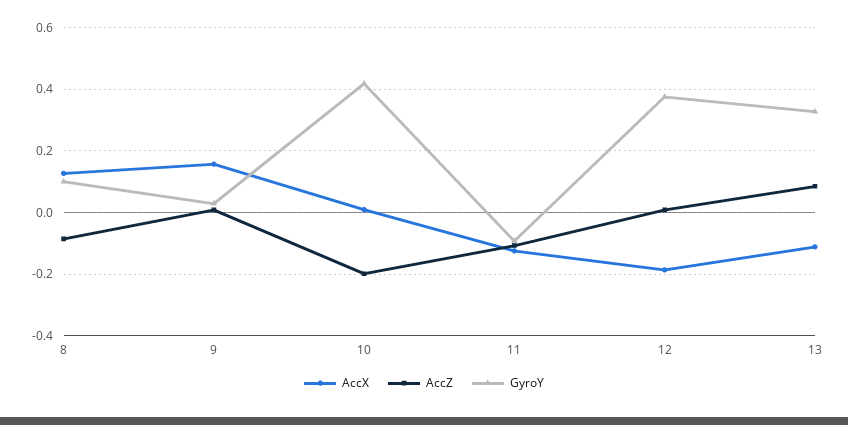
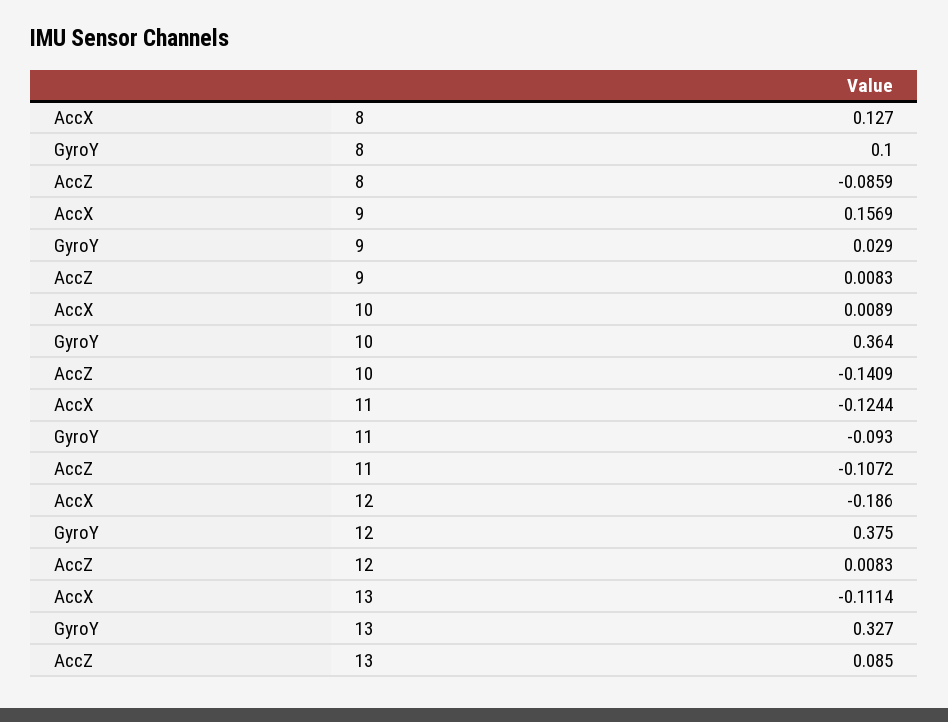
AccZ, 10: -0.2 -> -0.1409
GyroY, 10: 0.42 -> 0.364

